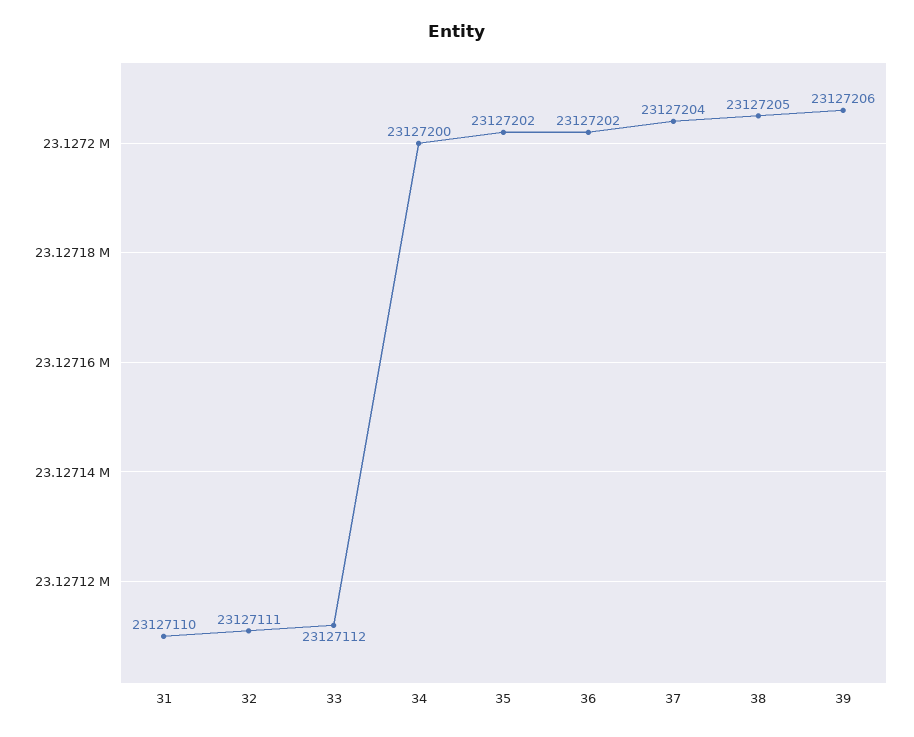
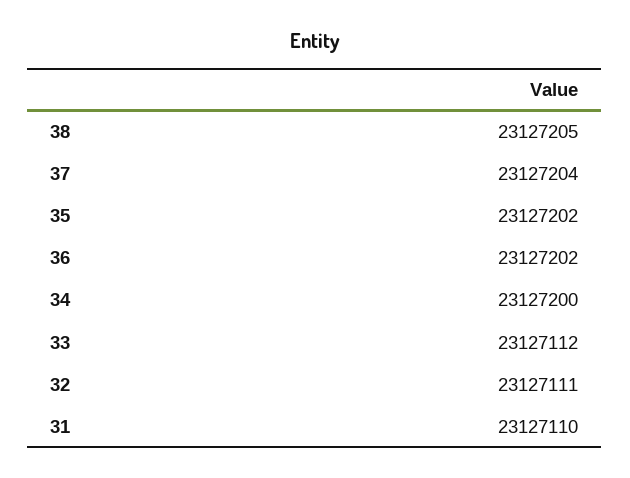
39: 23127206 -> none

